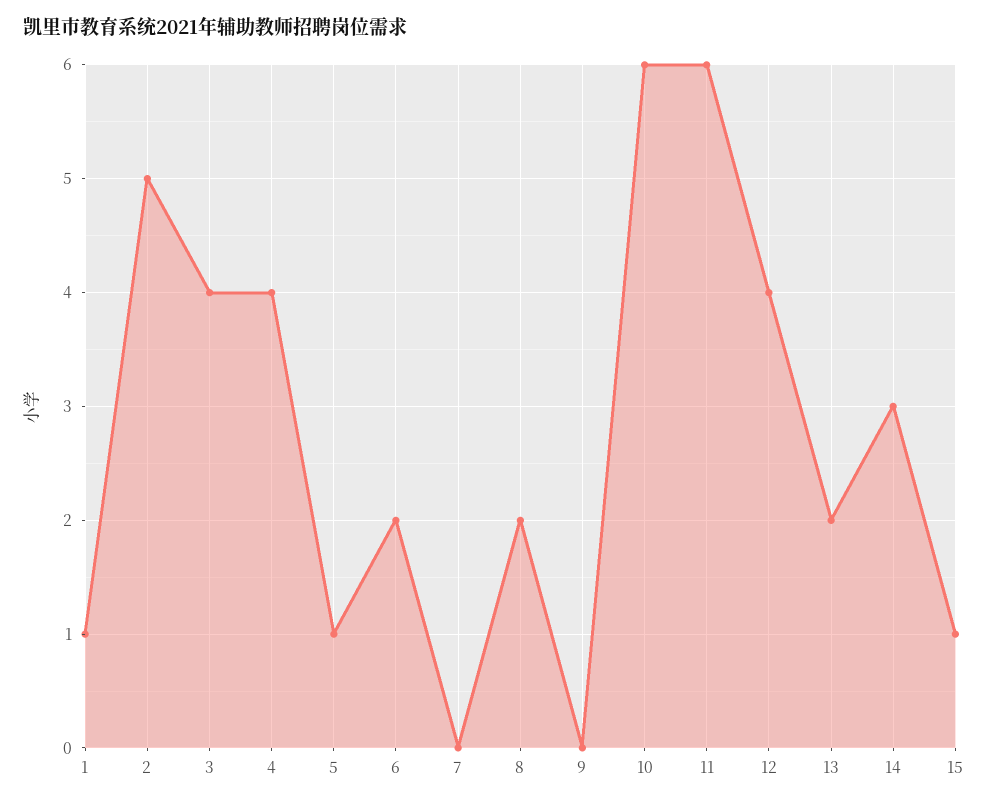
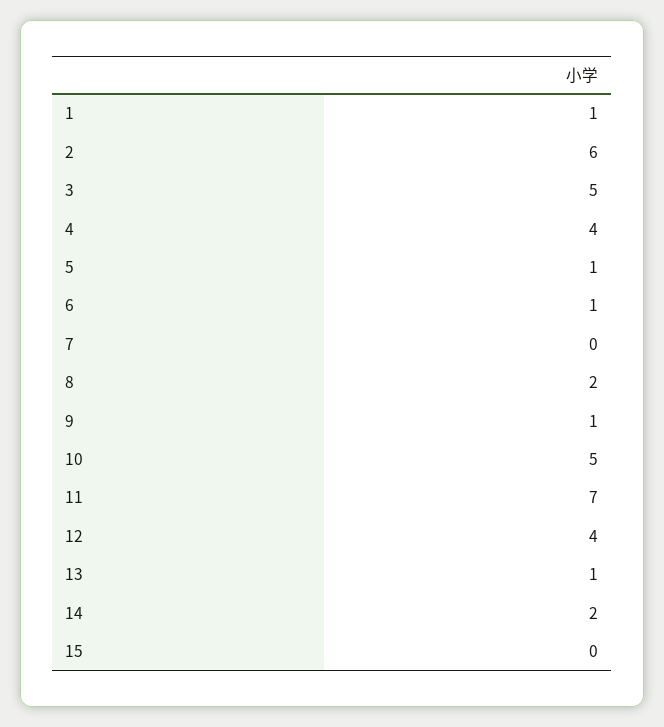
2: 5 -> 6
3: 4 -> 5
6: 2 -> 1
9: 0 -> 1
10: 6 -> 5
11: 6 -> 7
13: 2 -> 1
14: 3 -> 2
15: 1 -> 0

